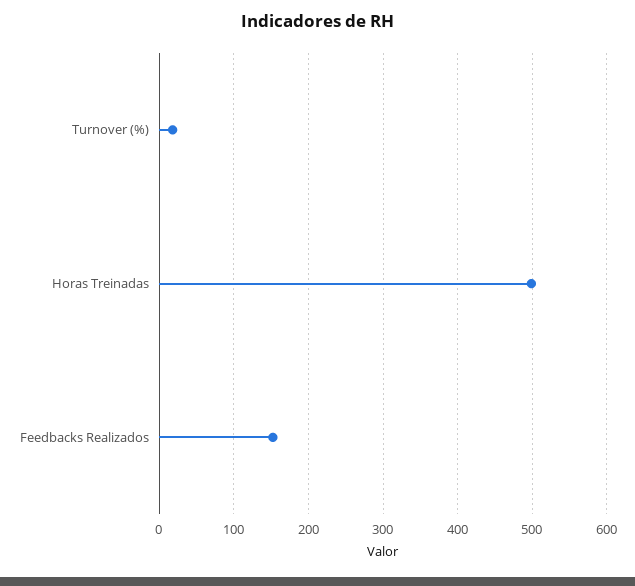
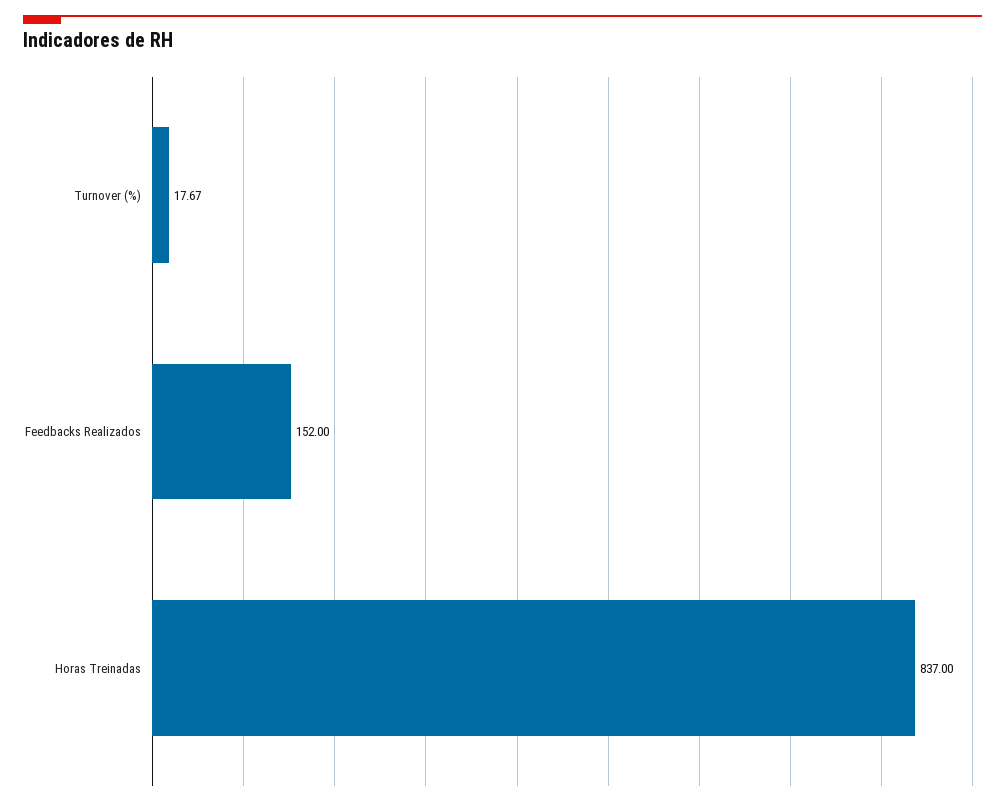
Horas Treinadas: 500 -> 837

